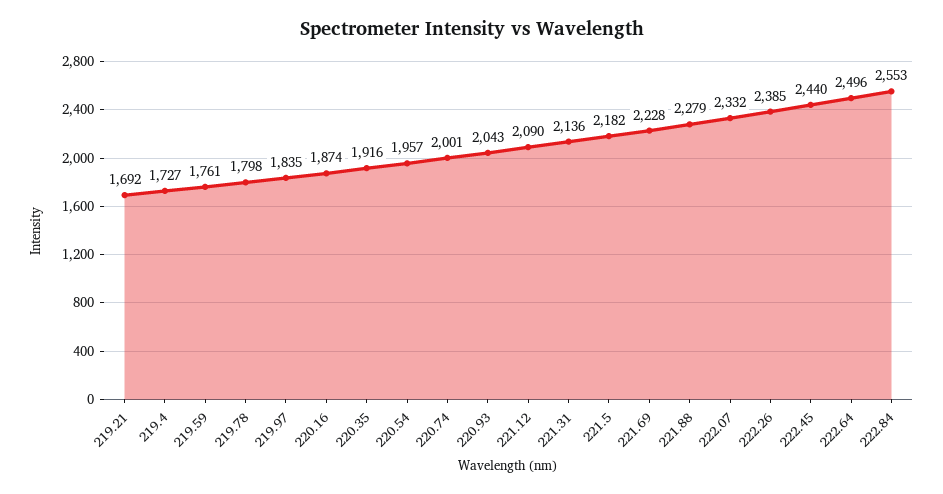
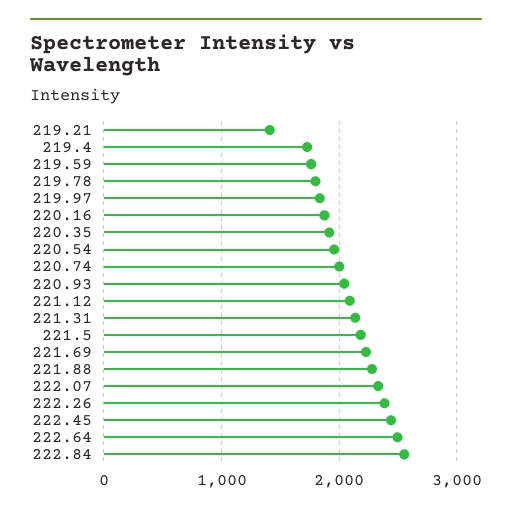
219.21: 1692 -> 1400

